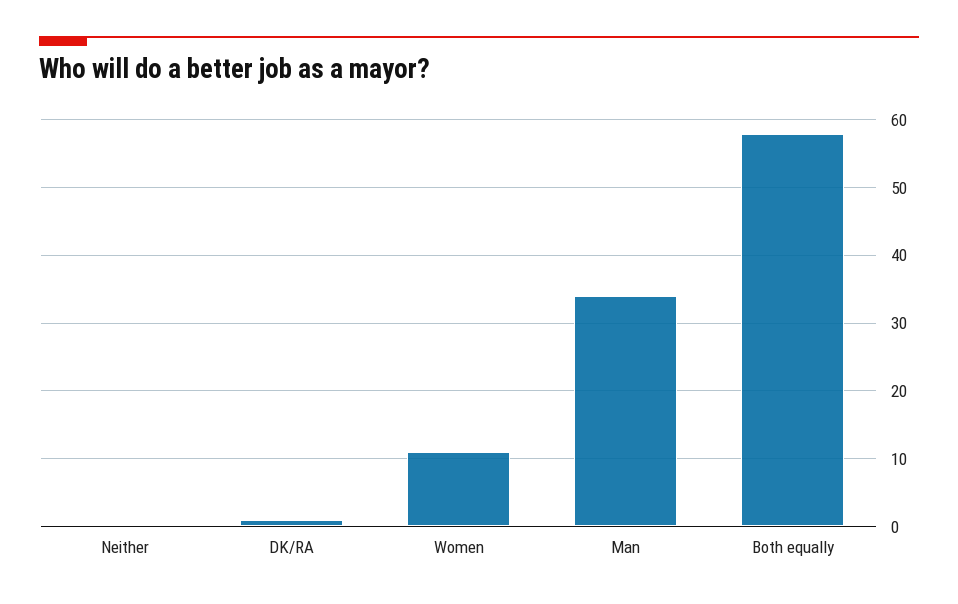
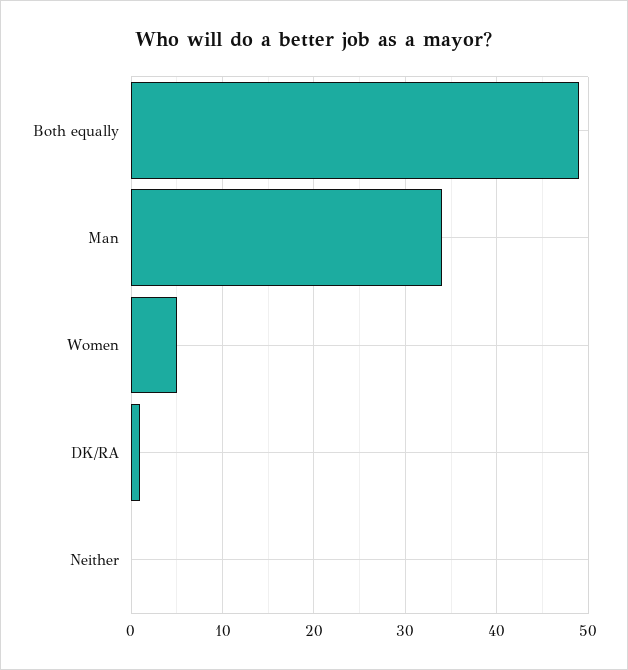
Women: 11 -> 5
Both equally: 58 -> 49

